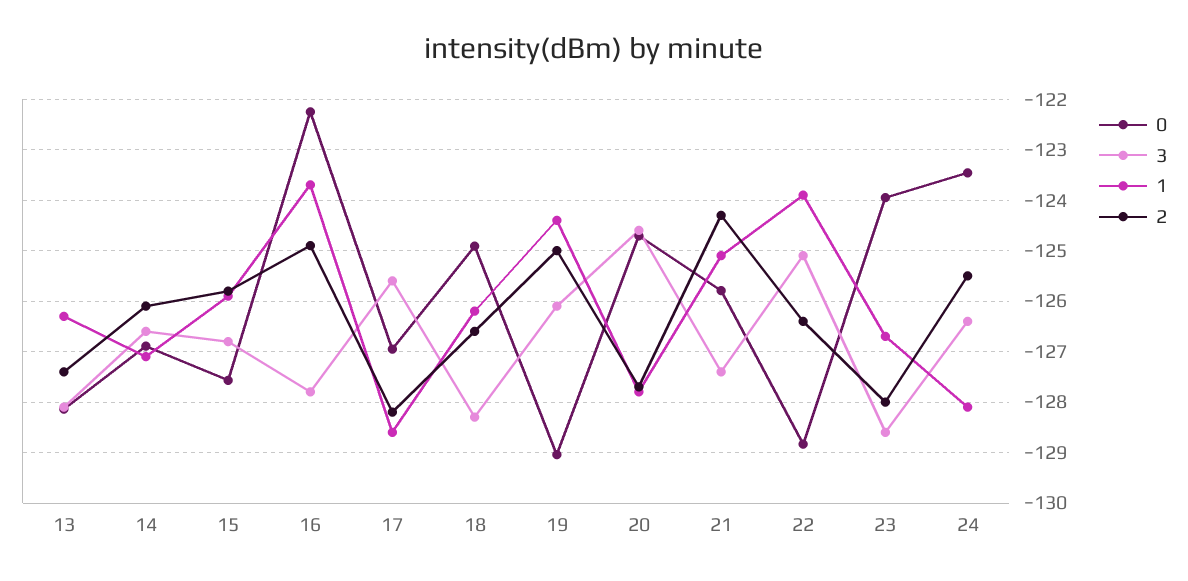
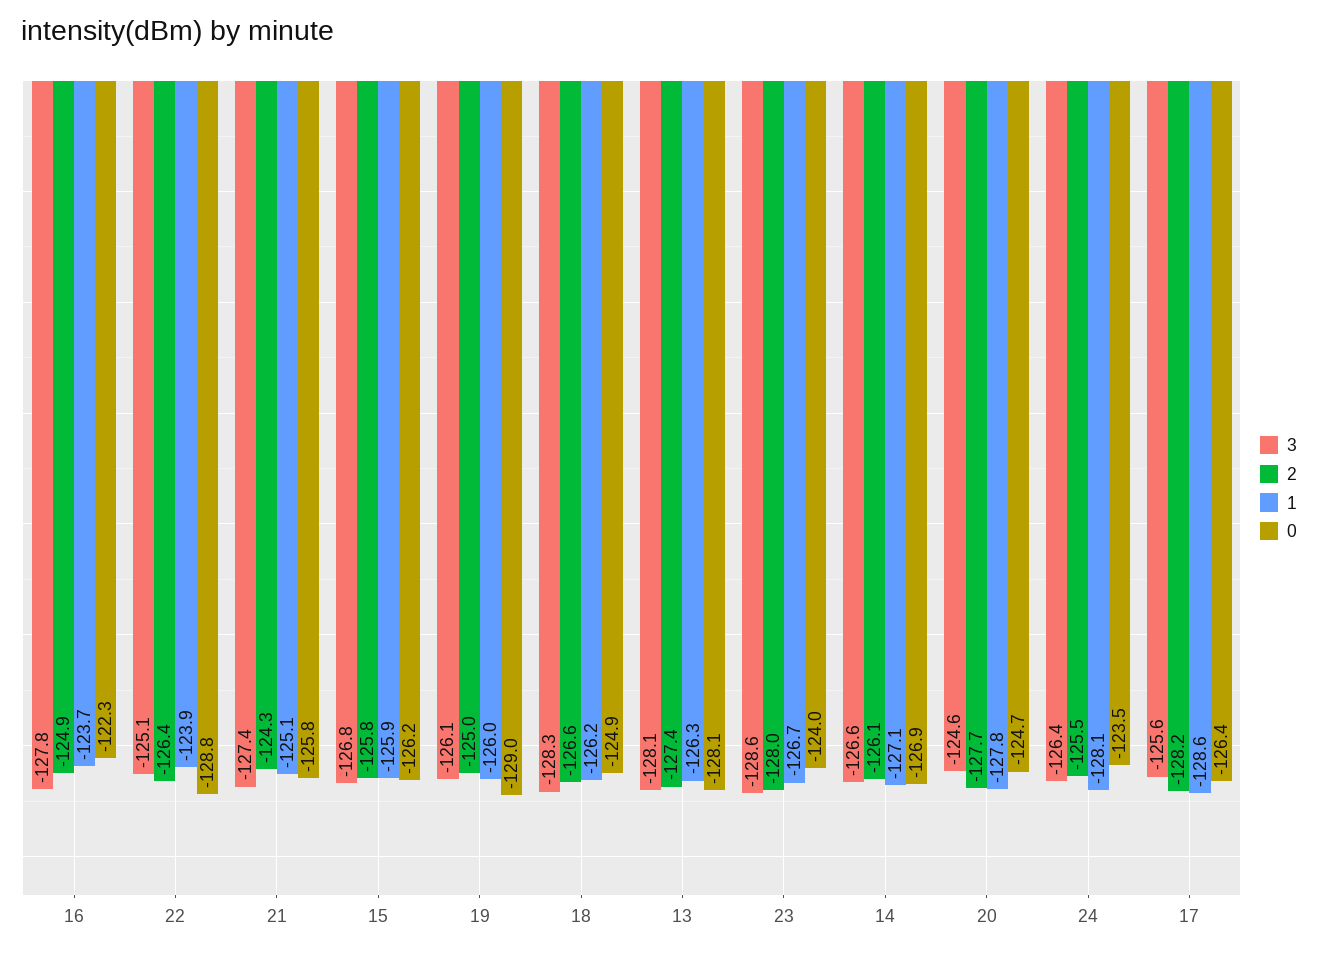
0, 15: -127.6 -> -126.2
0, 17: -127 -> -126.4
1, 19: -124.4 -> -126

